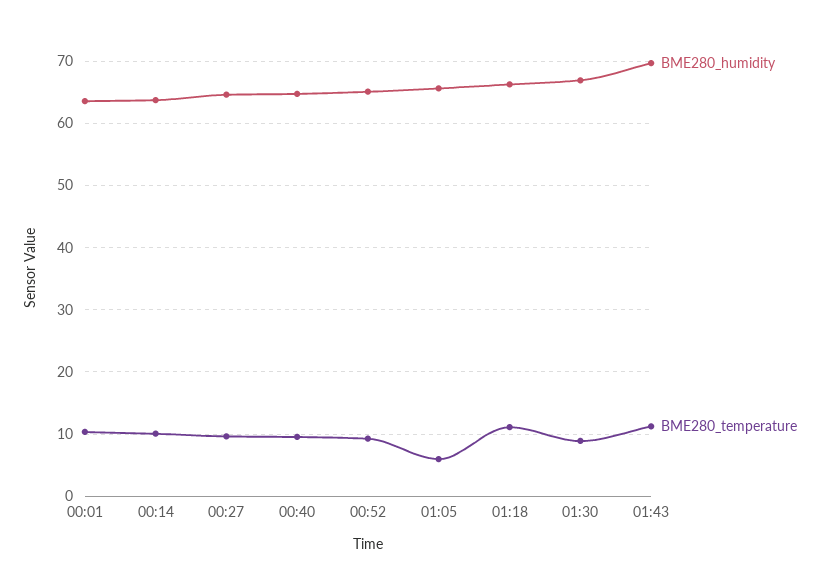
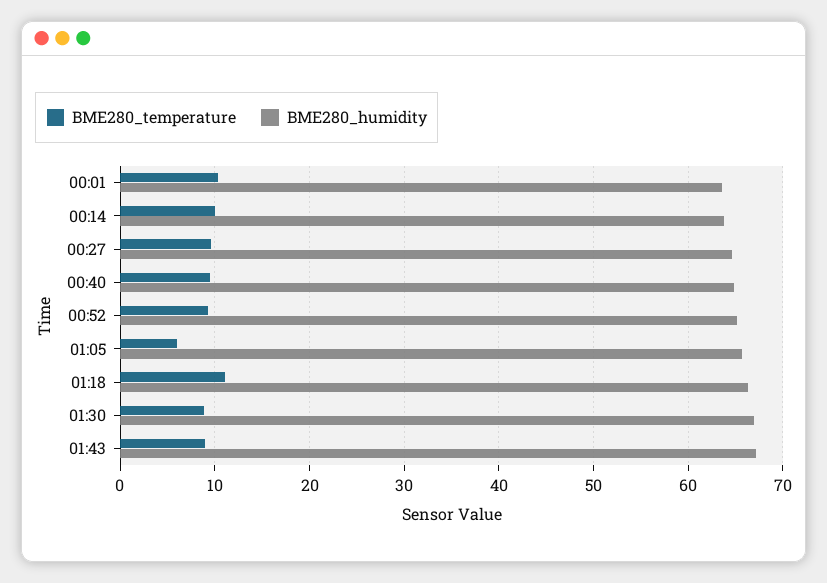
BME280_humidity, 01:43: 70 -> 67
BME280_temperature, 01:43: 11 -> 9

